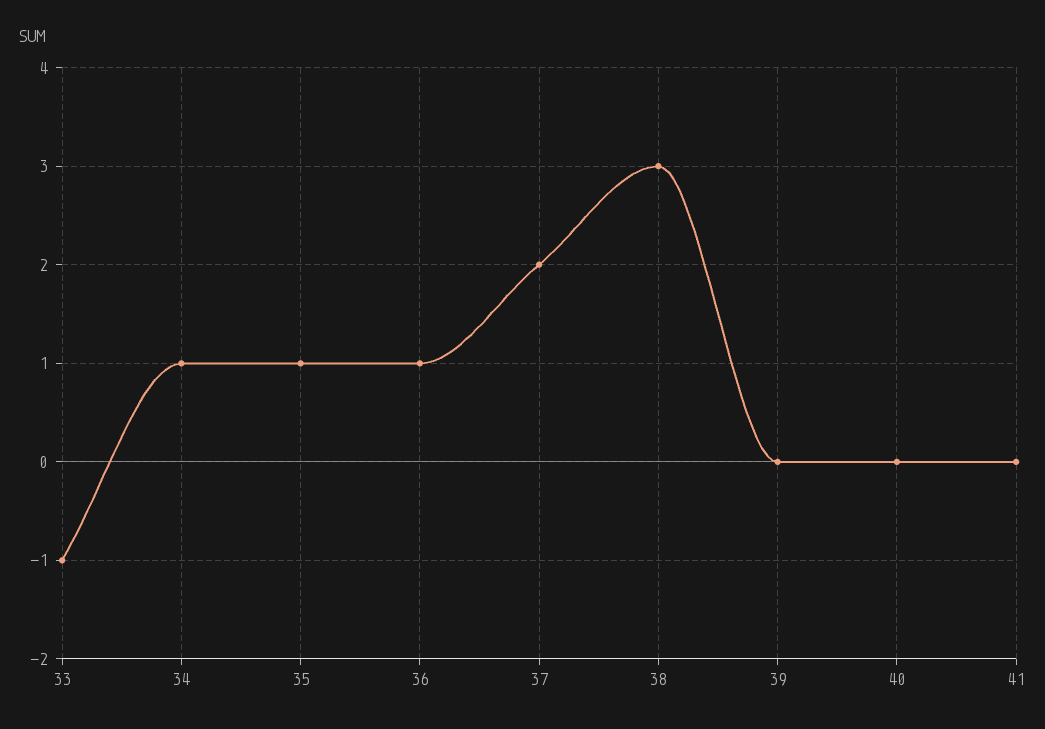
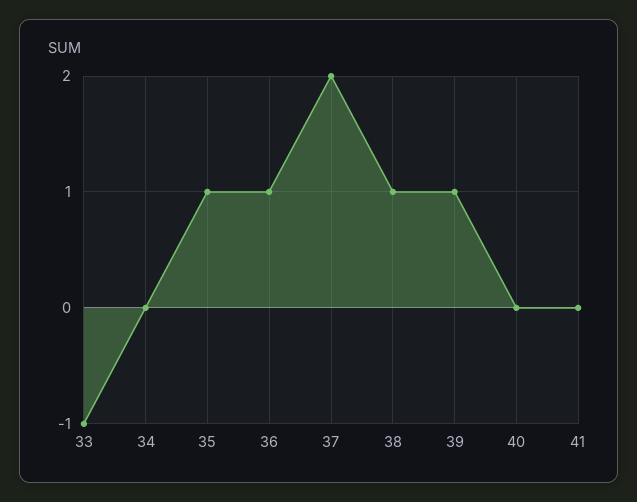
34: 1 -> 0
38: 3 -> 1
39: 0 -> 1

